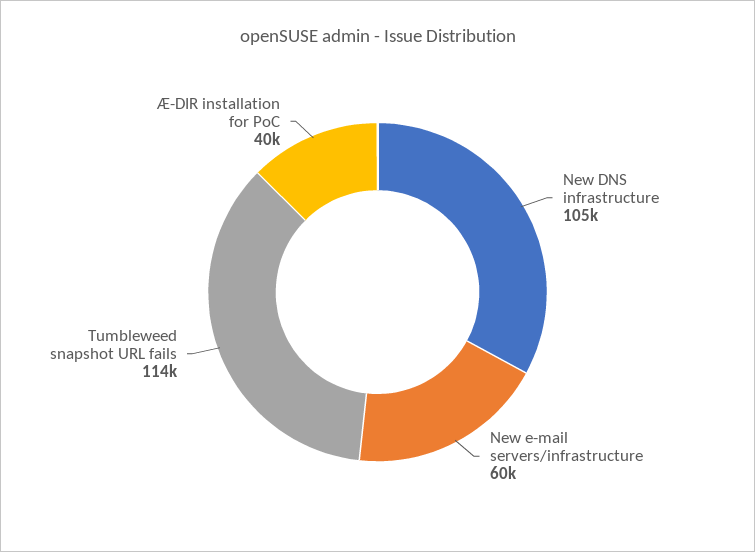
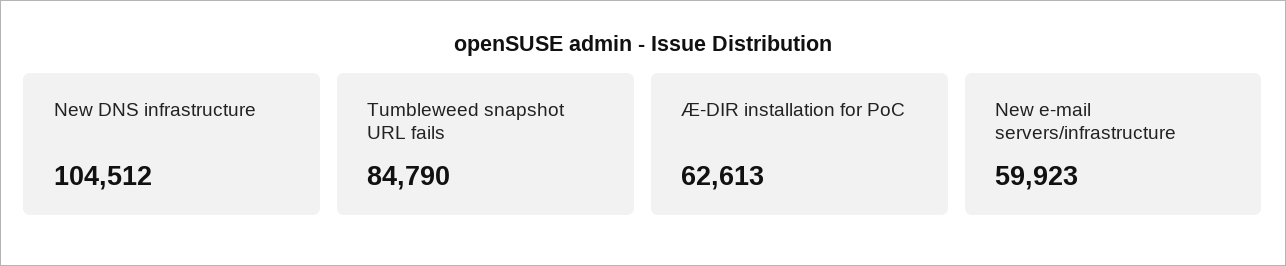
Tumbleweed snapshot URL fails: 114000 -> 84790
Æ-DIR installation for PoC: 40000 -> 62613

